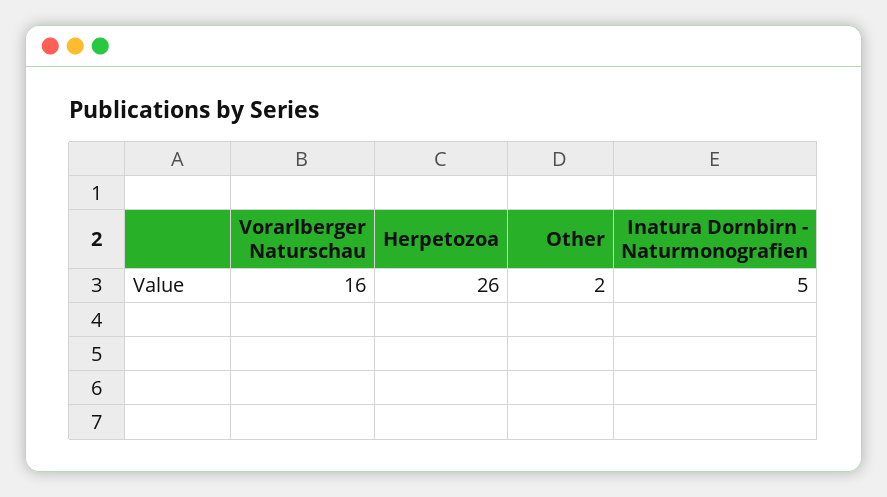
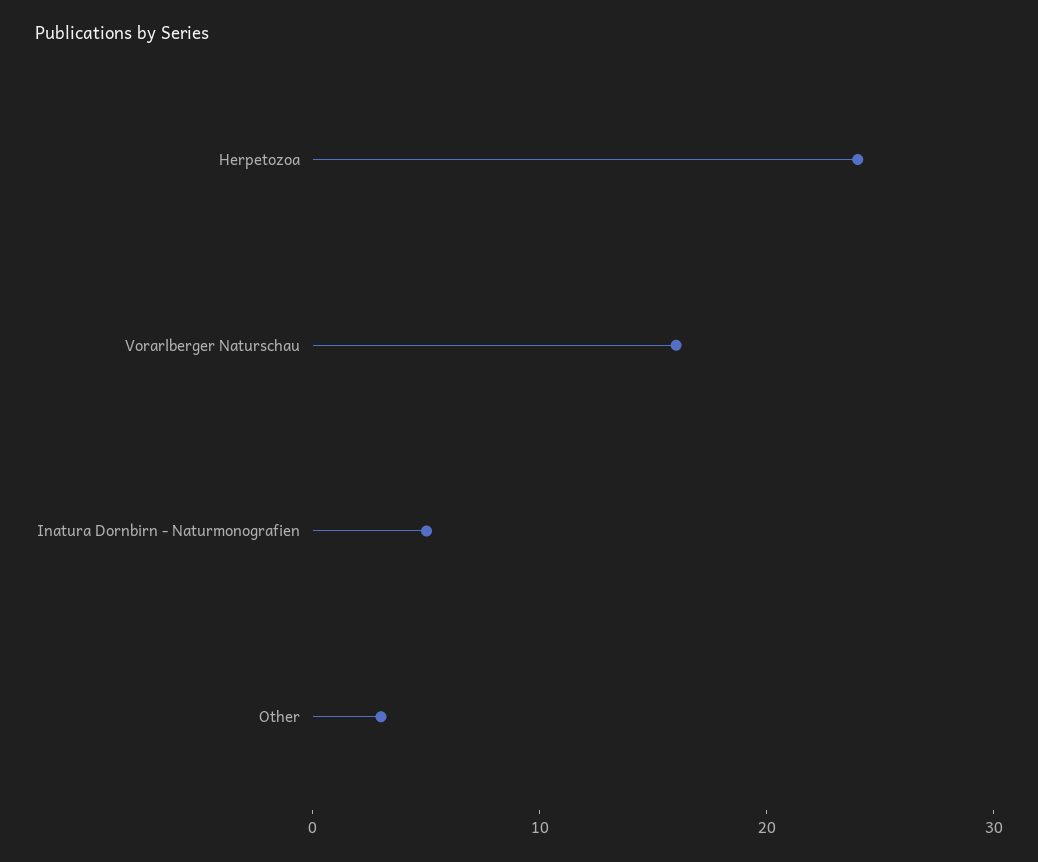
Herpetozoa: 26 -> 24
Other: 2 -> 3

